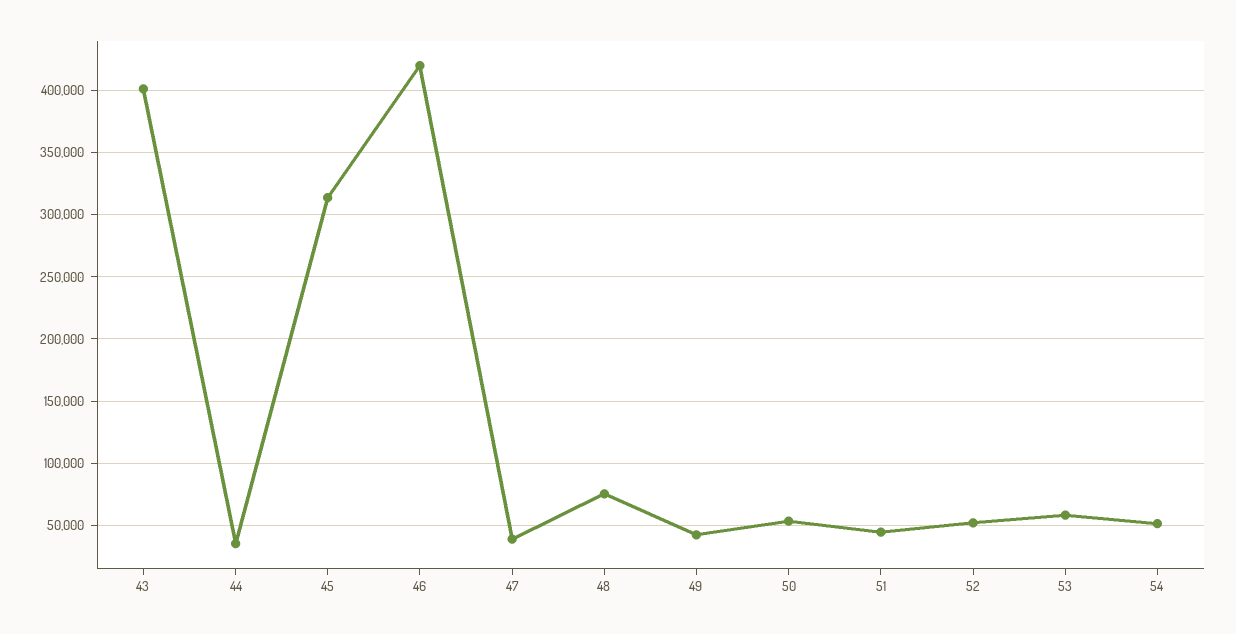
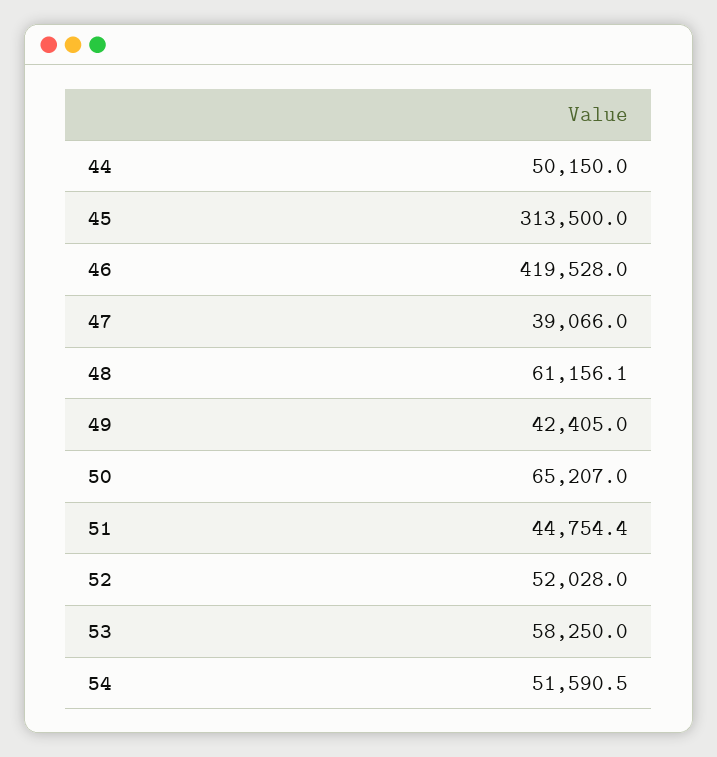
43: 400000 -> none
44: 35000 -> 50150
48: 75000 -> 61156.1
50: 55000 -> 65207

